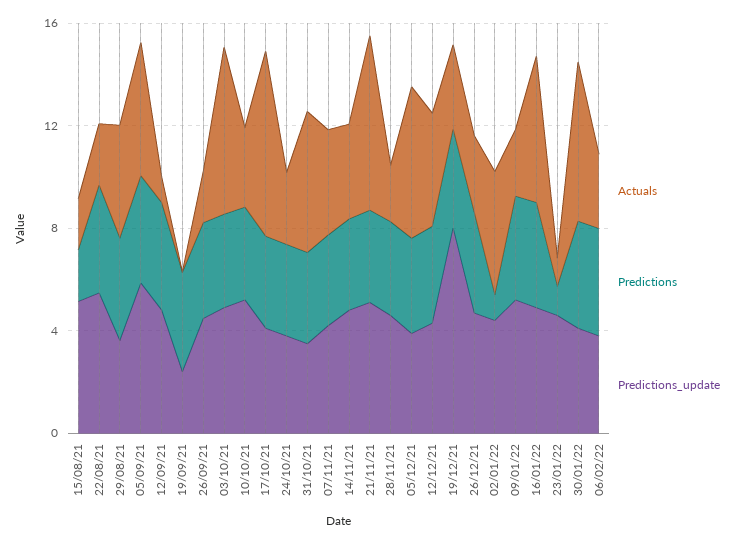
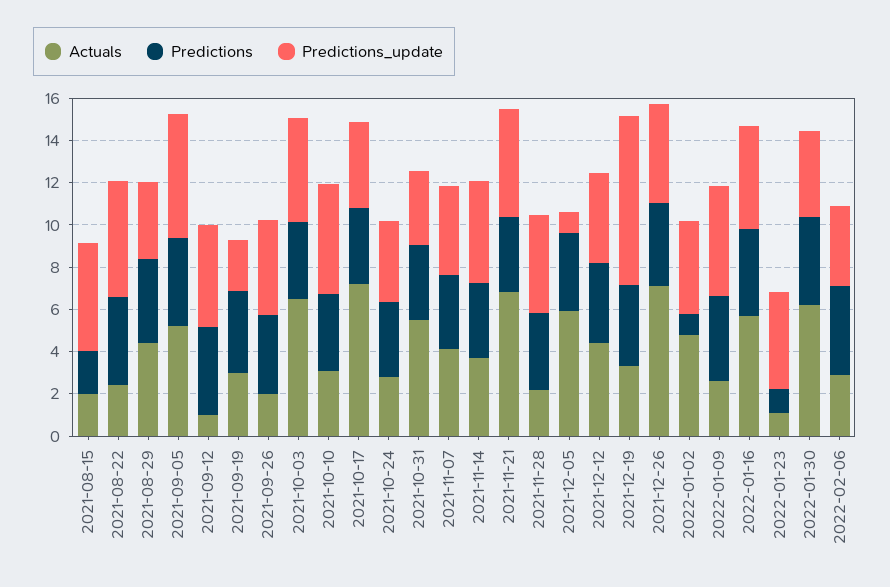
Actuals, 19/09/21: 0 -> 3
Predictions_update, 05/12/21: 4 -> 1
Actuals, 26/12/21: 3 -> 7

